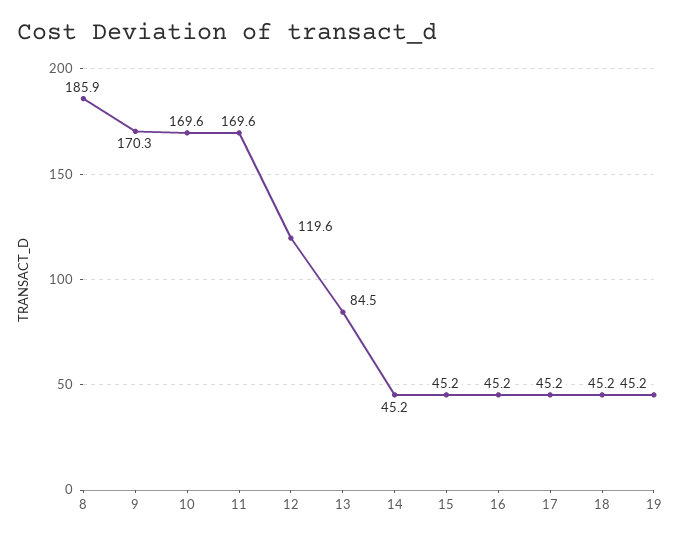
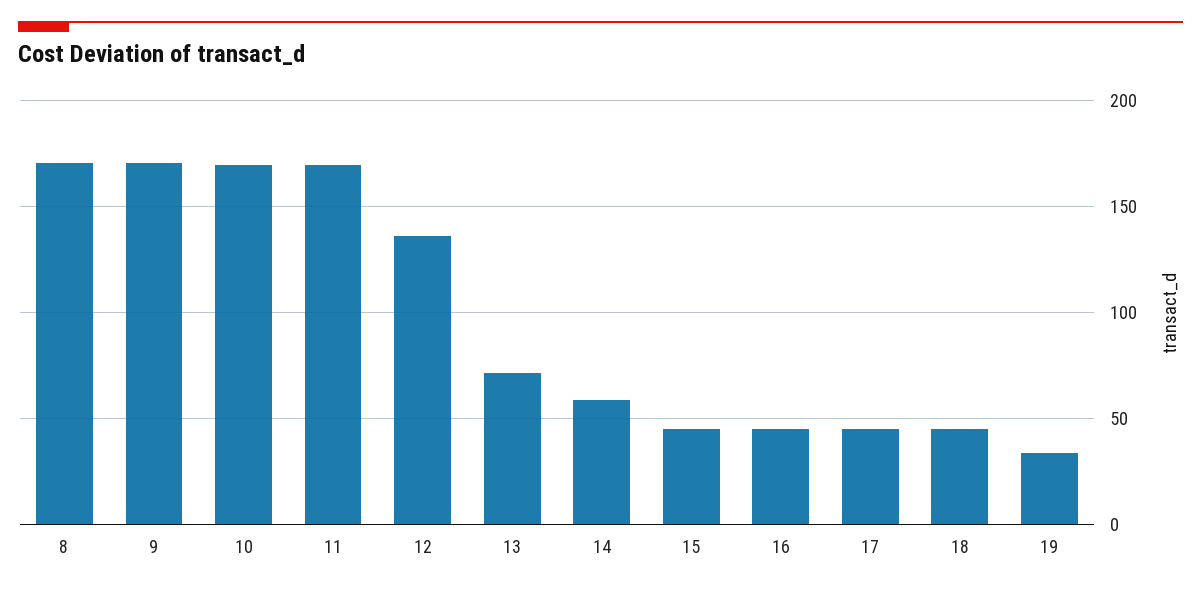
8: 185.9 -> 170
12: 119.6 -> 135
13: 84.5 -> 70
14: 45.2 -> 60
19: 45.2 -> 35

